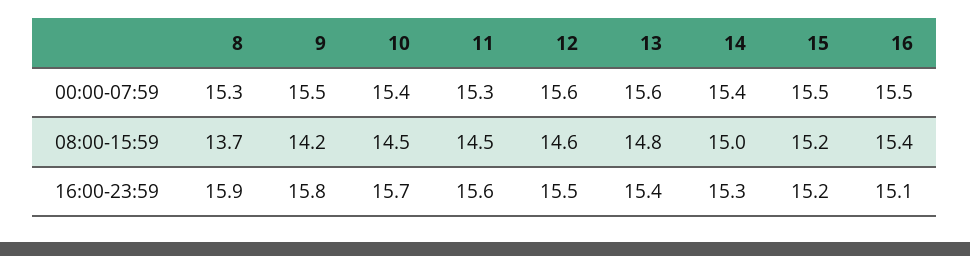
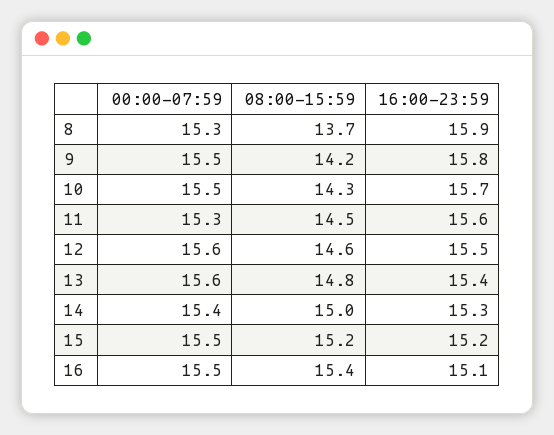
10, 00:00-07:59: 15.4 -> 15.5
10, 08:00-15:59: 14.5 -> 14.3

